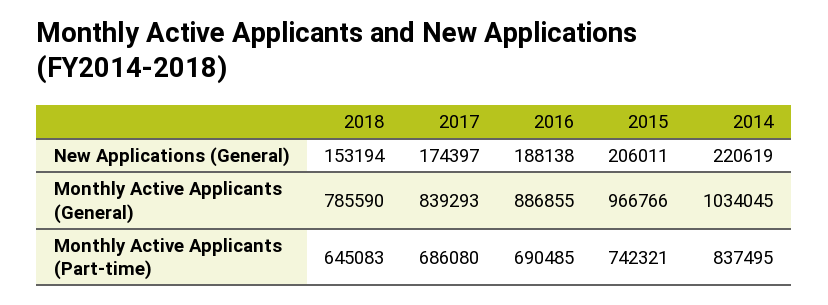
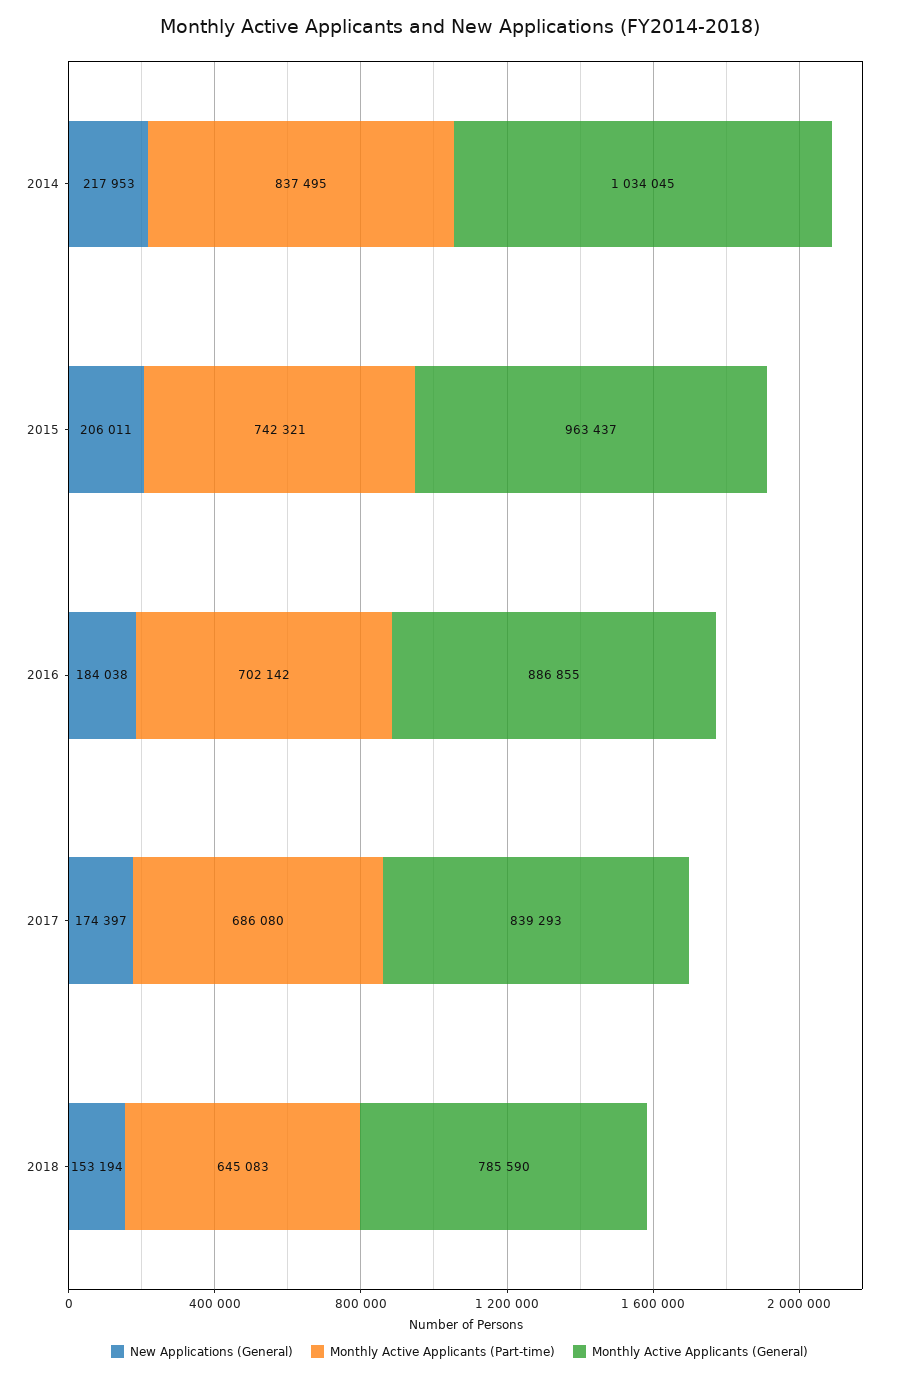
New Applications (General), 2016: 188138 -> 184038
New Applications (General), 2014: 220619 -> 217953
Monthly Active Applicants (General), 2015: 966766 -> 963437
Monthly Active Applicants (Part-time), 2016: 690485 -> 702142

